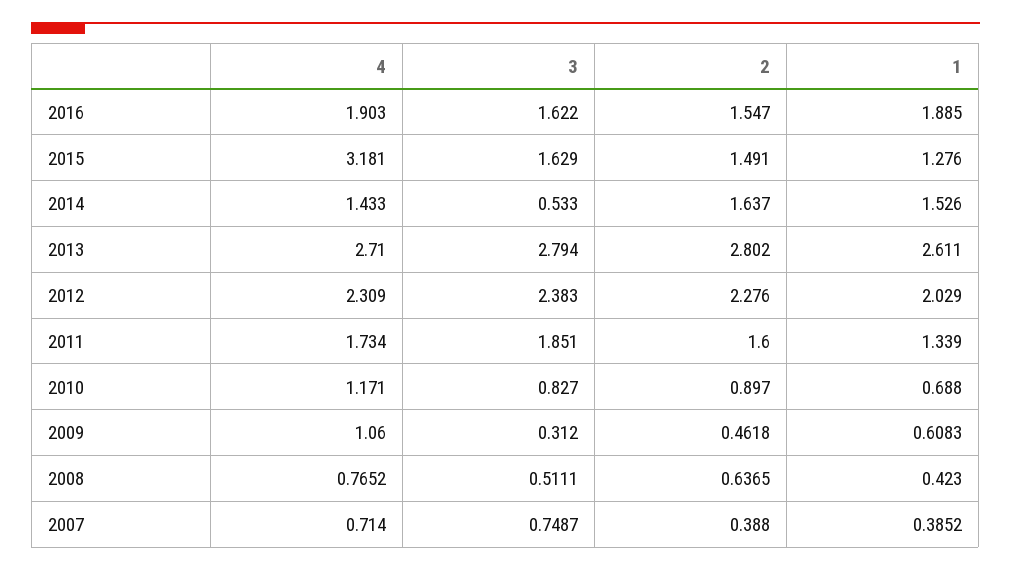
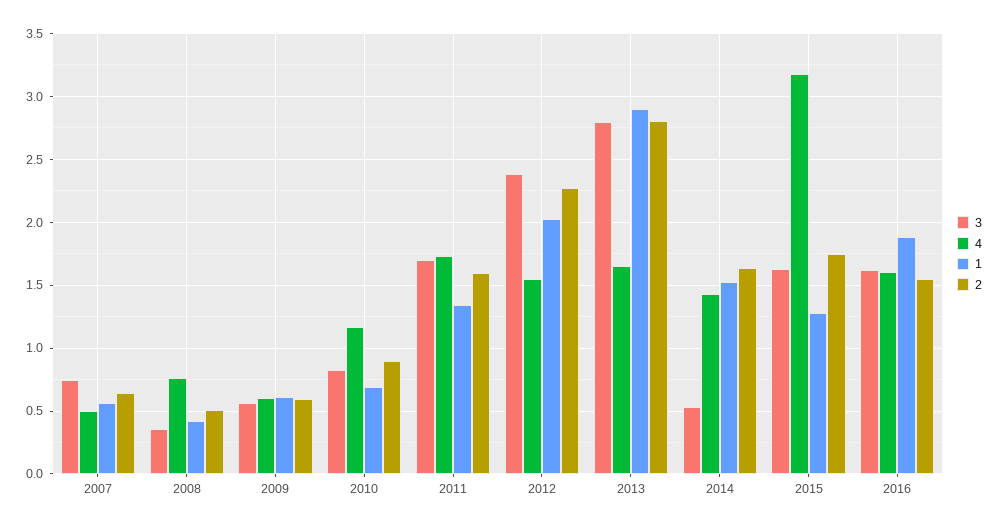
4, 2016: 1.903 -> 1.6
2, 2015: 1.491 -> 1.75
4, 2013: 2.71 -> 1.65
1, 2013: 2.611 -> 2.9
4, 2012: 2.309 -> 1.55
3, 2011: 1.851 -> 1.7
4, 2009: 1.06 -> 0.6
3, 2009: 0.312 -> 0.55
2, 2009: 0.4618 -> 0.6
3, 2008: 0.5111 -> 0.35
2, 2008: 0.6365 -> 0.5
4, 2007: 0.714 -> 0.5
2, 2007: 0.388 -> 0.65
1, 2007: 0.3852 -> 0.55

